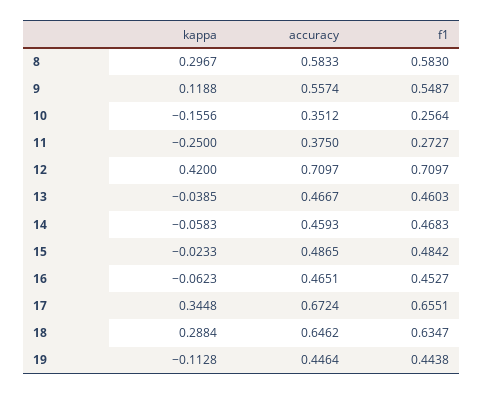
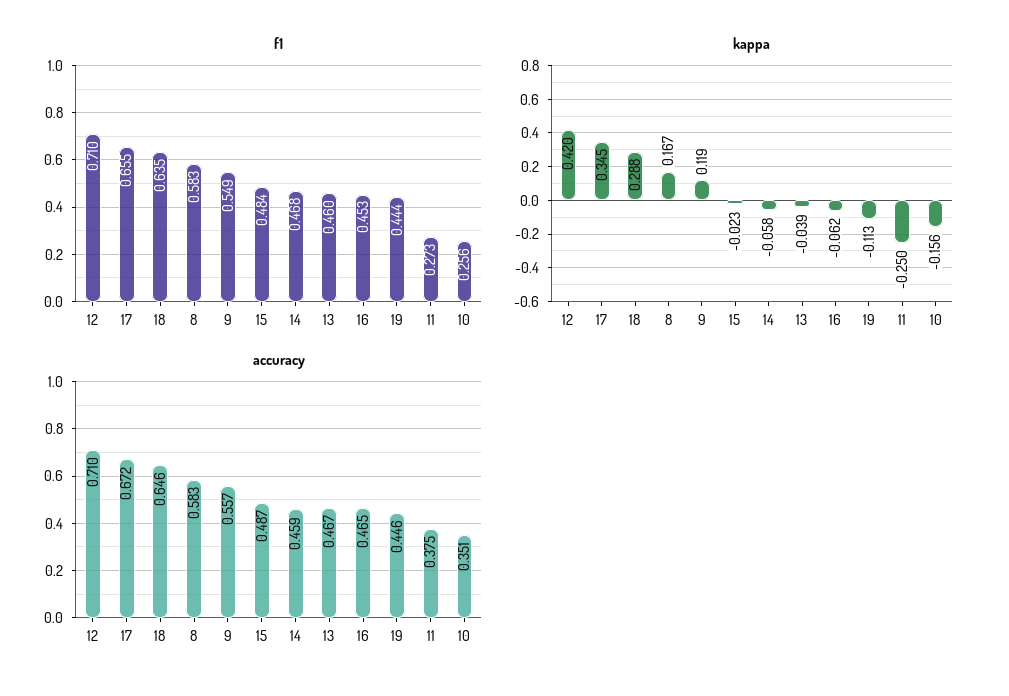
kappa, 8: 0.2967 -> 0.167

